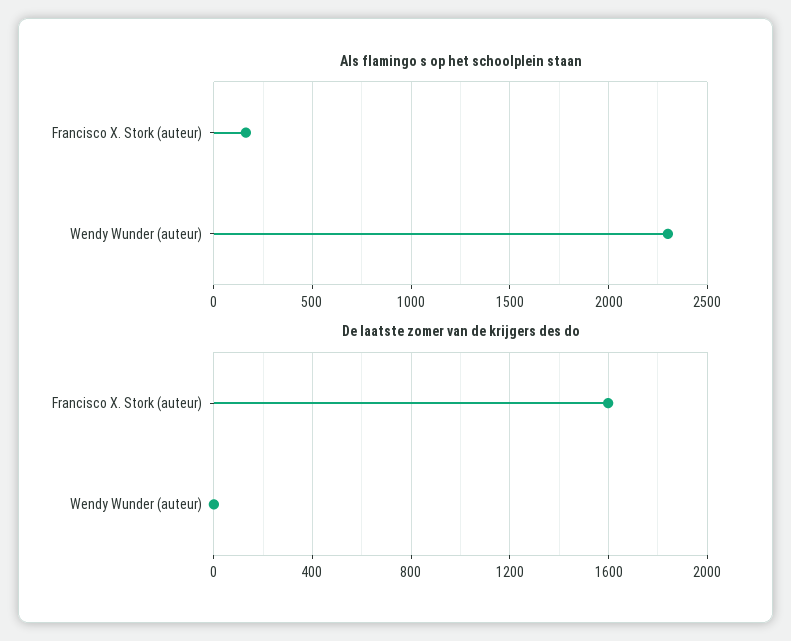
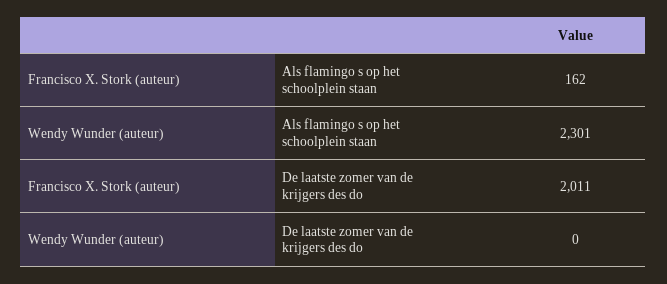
De laatste zomer van de krijgers des do, Francisco X. Stork (auteur): 1600 -> 2011

